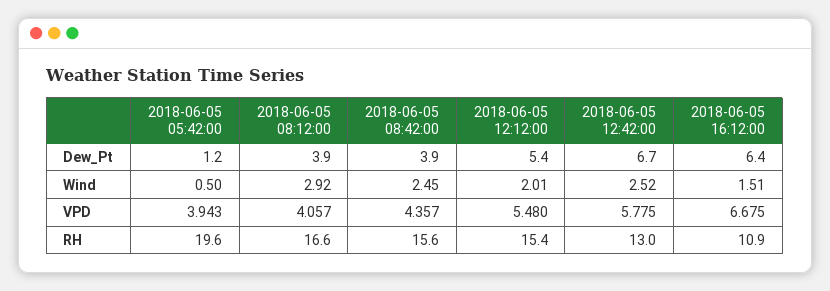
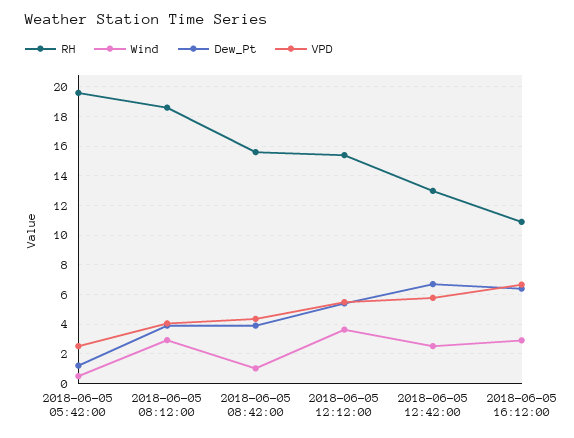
Wind, 2018-06-05 08:42:00: 2.45 -> 1
Wind, 2018-06-05 12:12:00: 2.01 -> 3.5
Wind, 2018-06-05 16:12:00: 1.51 -> 3
VPD, 2018-06-05 05:42:00: 3.943 -> 2.5
RH, 2018-06-05 08:12:00: 16.6 -> 18.5

